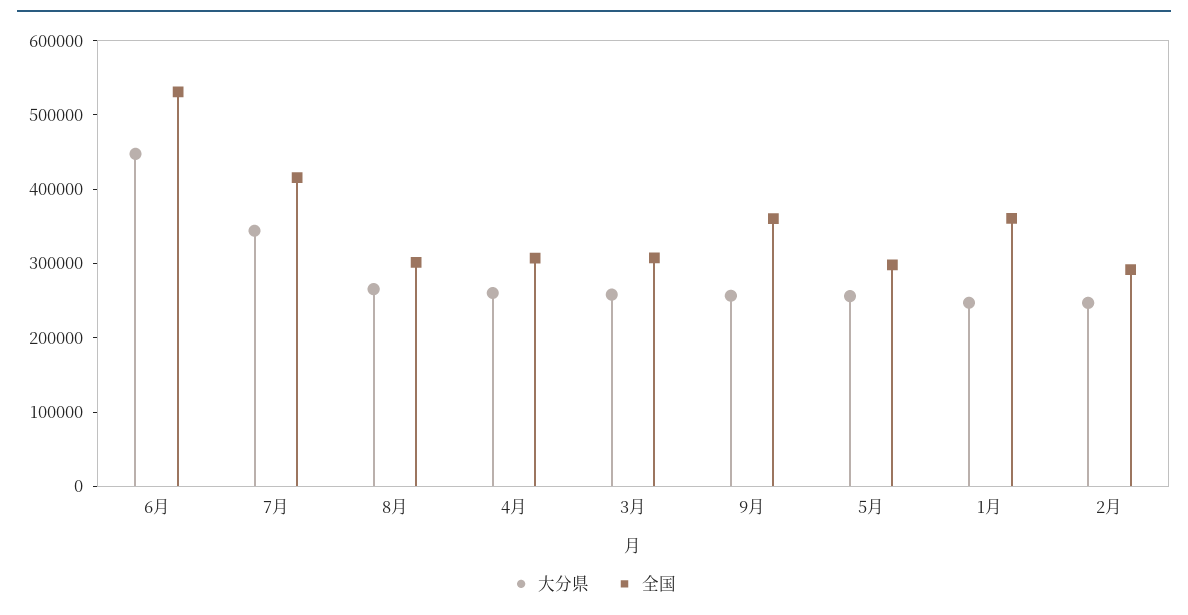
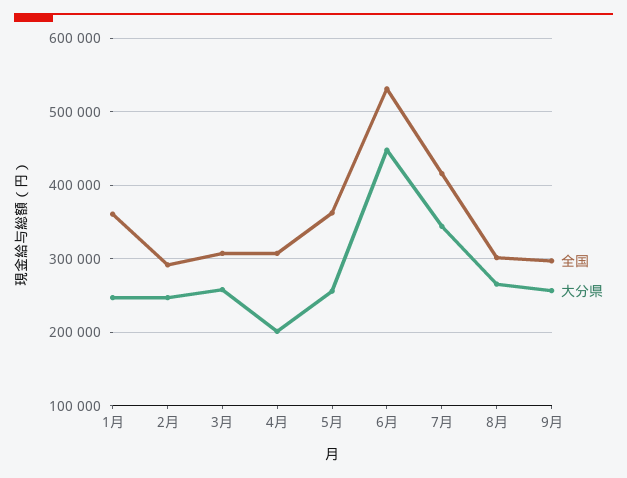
大分県, 4月: 260000 -> 200000
全国, 9月: 360000 -> 300000
全国, 5月: 300000 -> 360000

